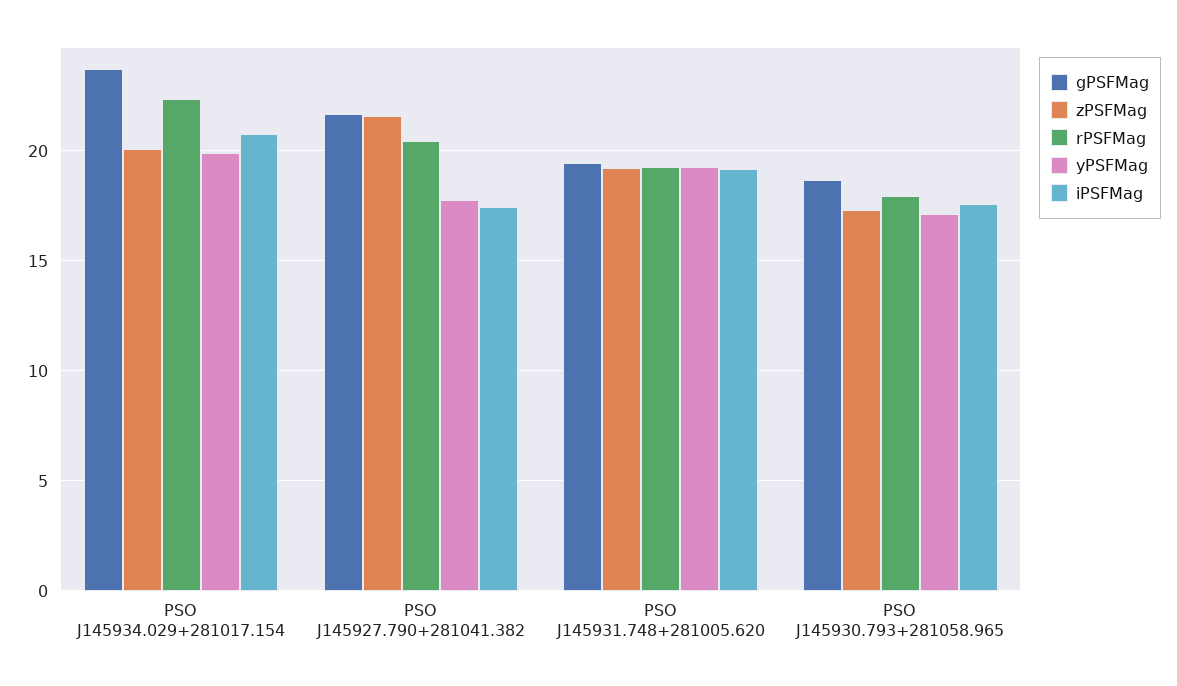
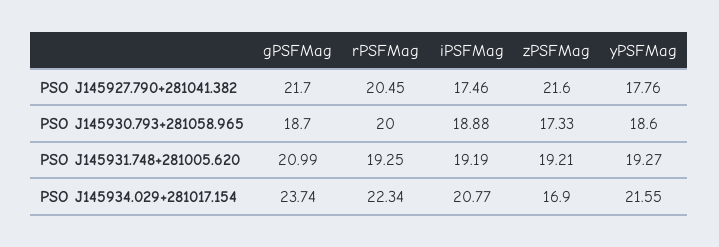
zPSFMag, PSO J145934.029+281017.154: 20 -> 16.9
yPSFMag, PSO J145934.029+281017.154: 20 -> 21.55
gPSFMag, PSO J145931.748+281005.620: 19.5 -> 20.99
rPSFMag, PSO J145930.793+281058.965: 18 -> 20
yPSFMag, PSO J145930.793+281058.965: 17 -> 18.6
iPSFMag, PSO J145930.793+281058.965: 17.5 -> 18.88

